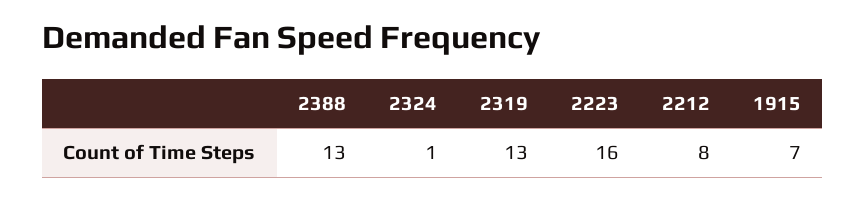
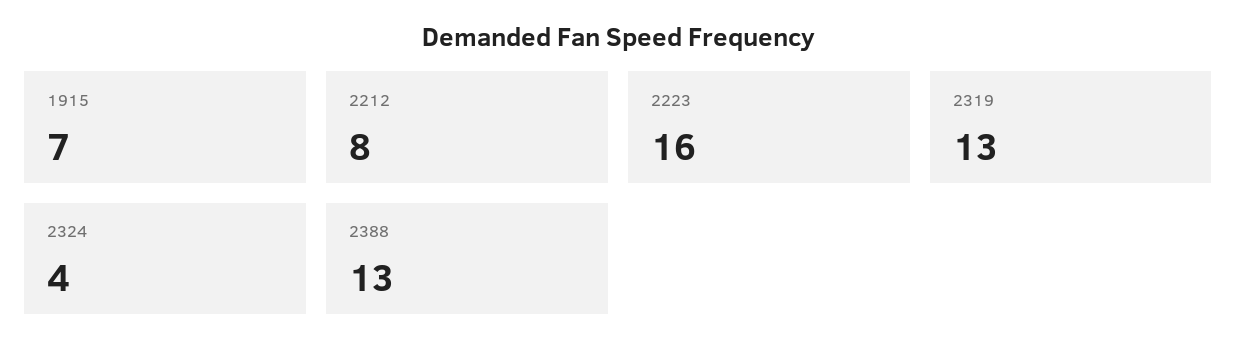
2324: 1 -> 4

